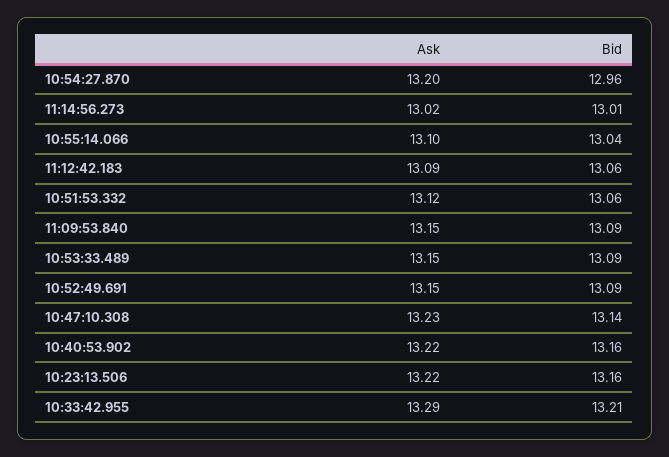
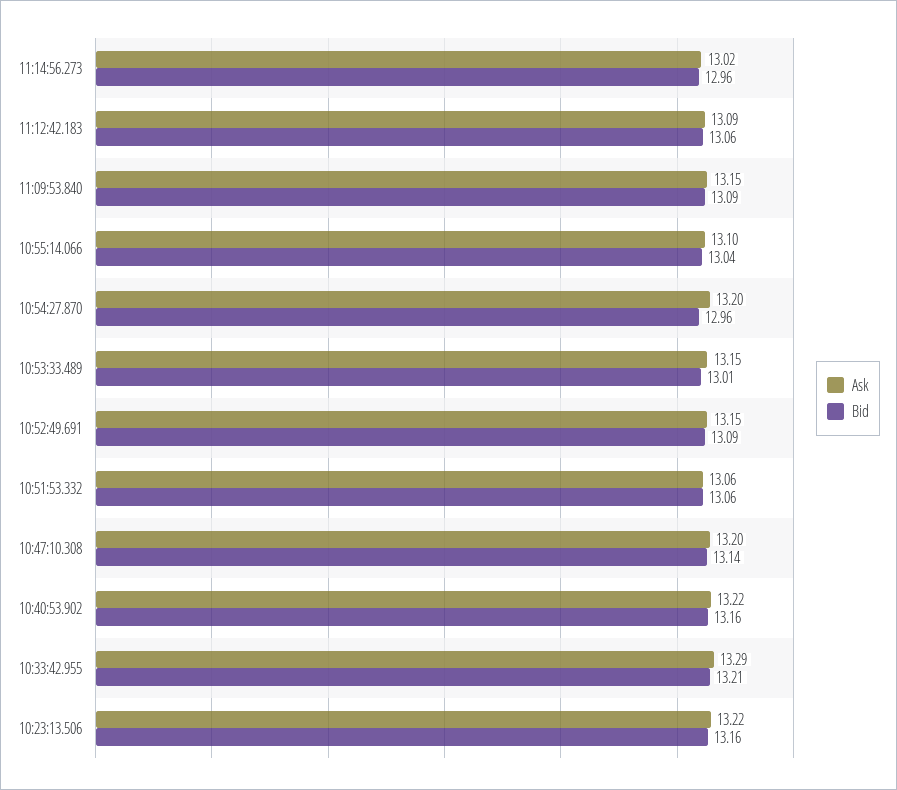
Bid, 11:14:56.273: 13.01 -> 12.96
Ask, 10:51:53.332: 13.12 -> 13.06
Bid, 10:53:33.489: 13.09 -> 13.01
Ask, 10:47:10.308: 13.23 -> 13.2

